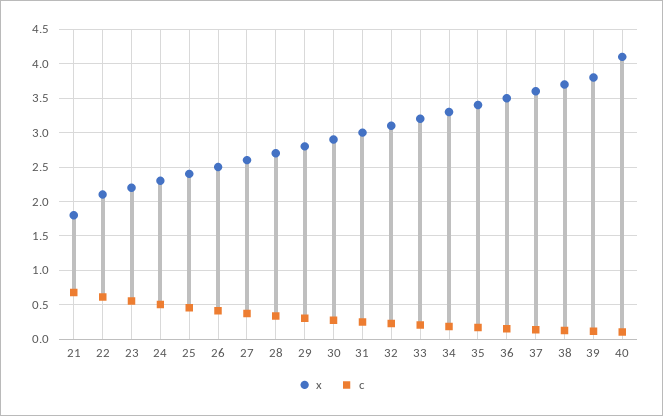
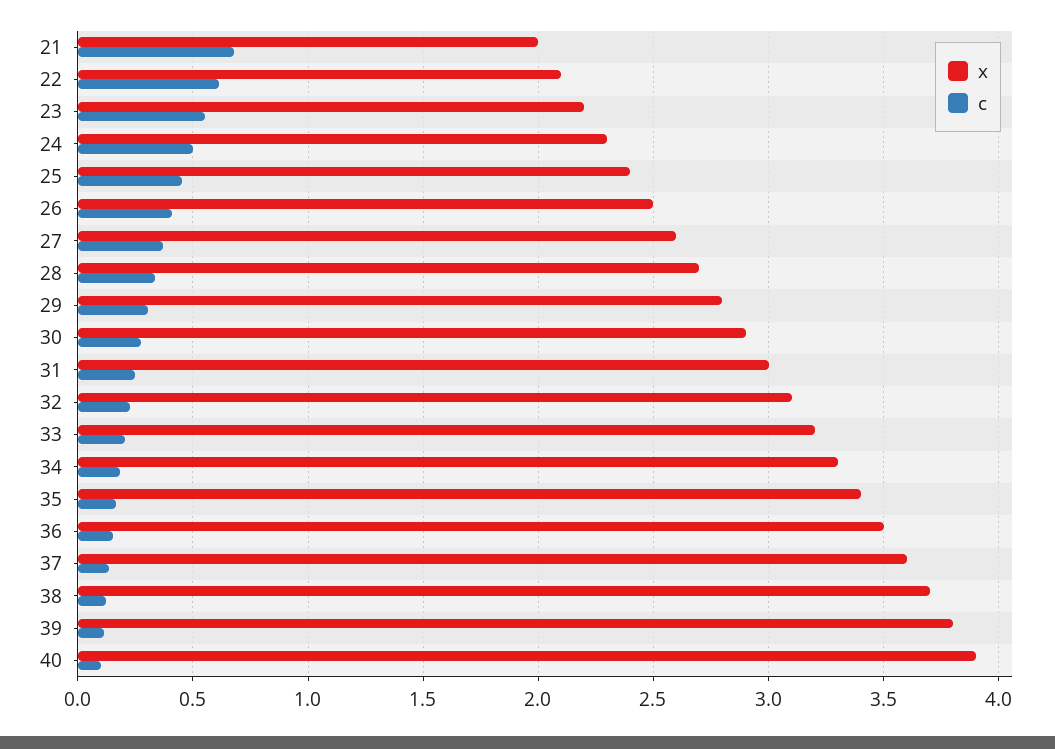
x, 21: 1.8 -> 2
x, 40: 4.1 -> 3.9

